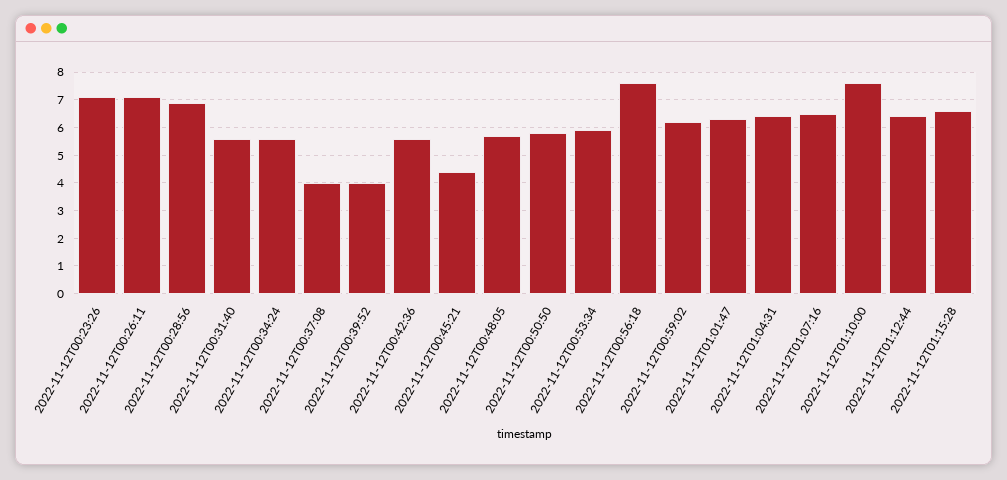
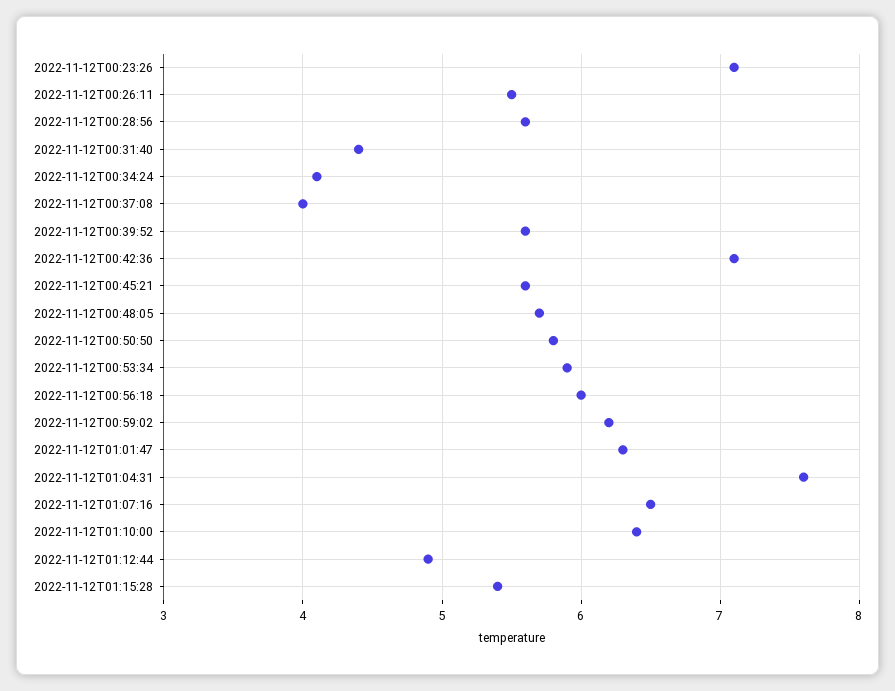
2022-11-12T00:26:11: 7 -> 5.5
2022-11-12T00:28:56: 7 -> 5.6
2022-11-12T00:31:40: 5.5 -> 4.4
2022-11-12T00:34:24: 5.5 -> 4.1
2022-11-12T00:39:52: 4 -> 5.6
2022-11-12T00:42:36: 5.5 -> 7.1
2022-11-12T00:45:21: 4.5 -> 5.6
2022-11-12T00:56:18: 7.5 -> 6
2022-11-12T01:04:31: 6.5 -> 7.6
2022-11-12T01:10:00: 7.5 -> 6.4
2022-11-12T01:12:44: 6.5 -> 4.9
2022-11-12T01:15:28: 6.5 -> 5.4

